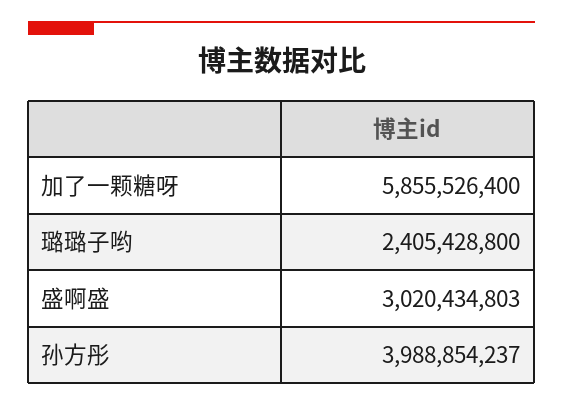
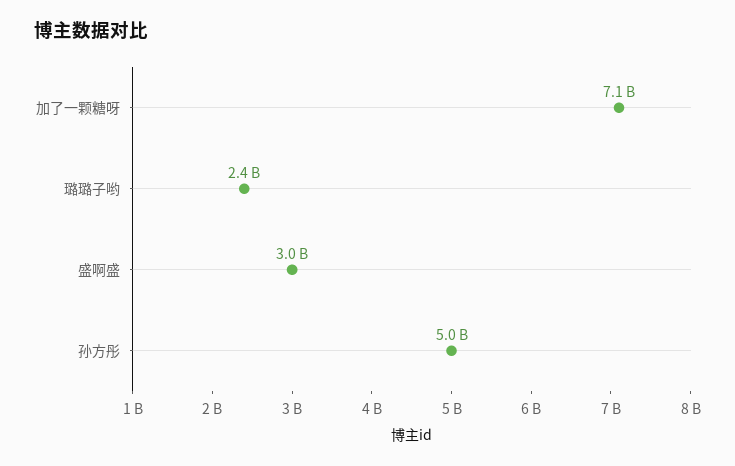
加了一颗糖呀: 5855526400 -> 7100000000
孙方彤: 3988854237 -> 5000000000

